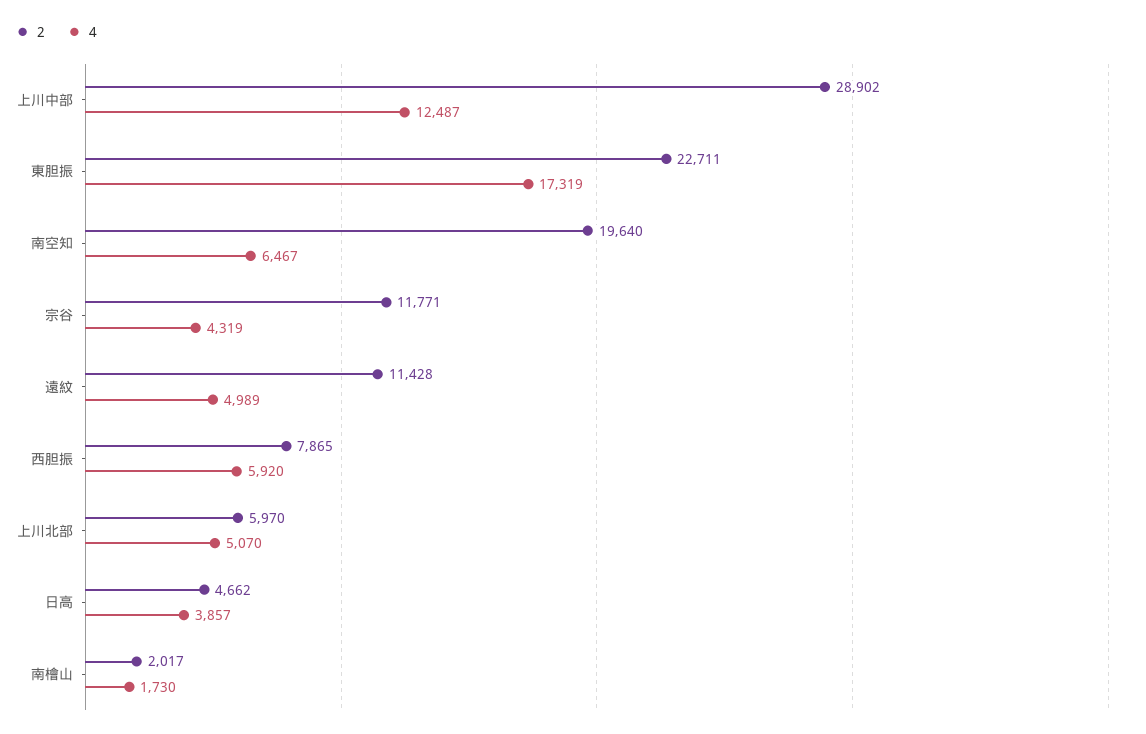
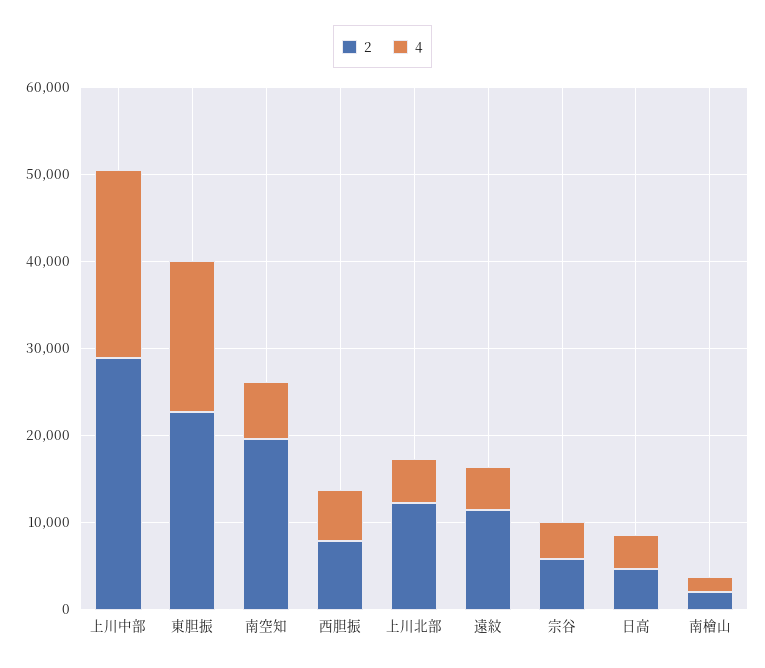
4, 上川中部: 12487 -> 22000
2, 宗谷: 11771 -> 6000
2, 上川北部: 5970 -> 12000

